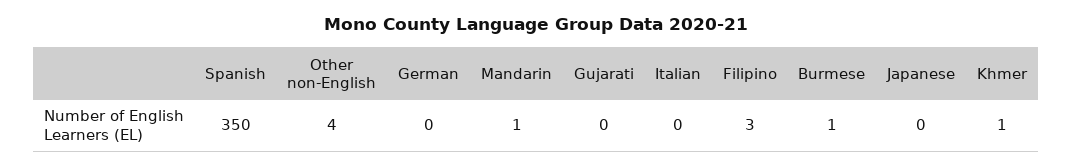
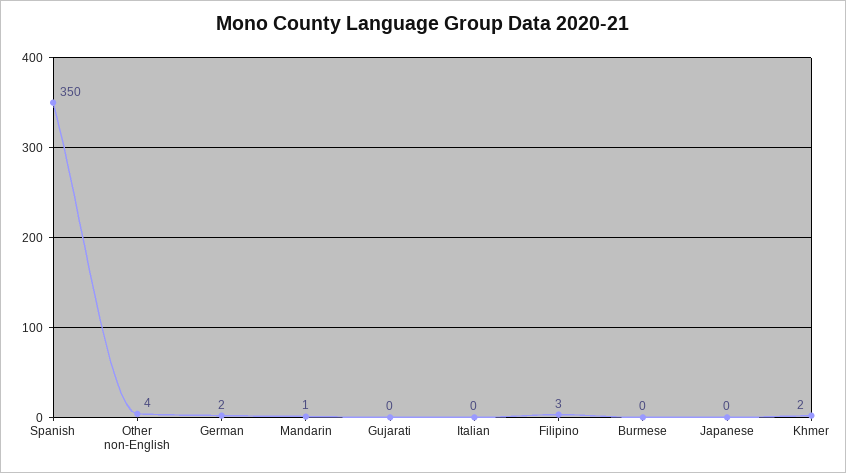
German: 0 -> 2
Burmese: 1 -> 0
Khmer: 1 -> 2

